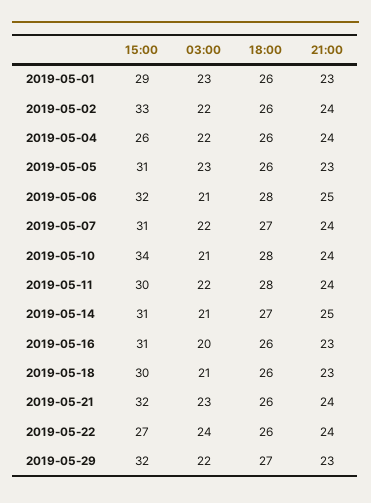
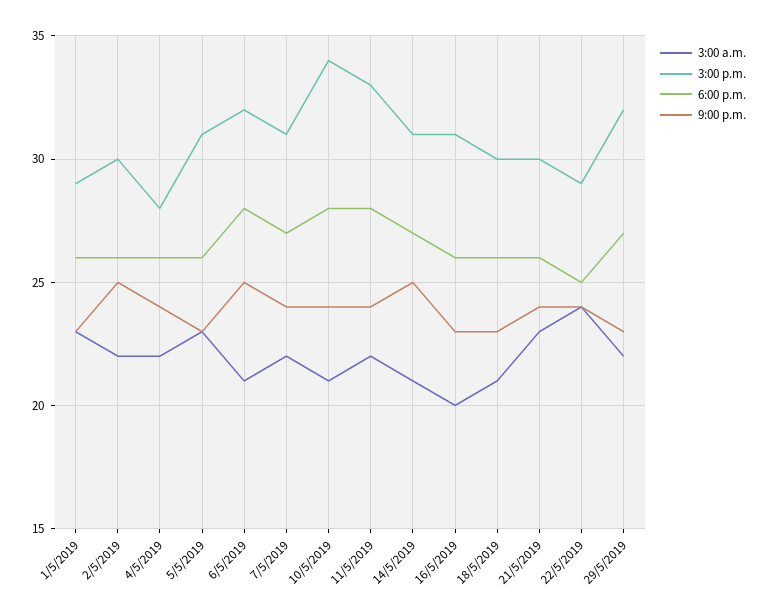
15:00, 2019-05-02: 33 -> 30
21:00, 2019-05-02: 24 -> 25
15:00, 2019-05-04: 26 -> 28
15:00, 2019-05-11: 30 -> 33
15:00, 2019-05-21: 32 -> 30
15:00, 2019-05-22: 27 -> 29
18:00, 2019-05-22: 26 -> 25

